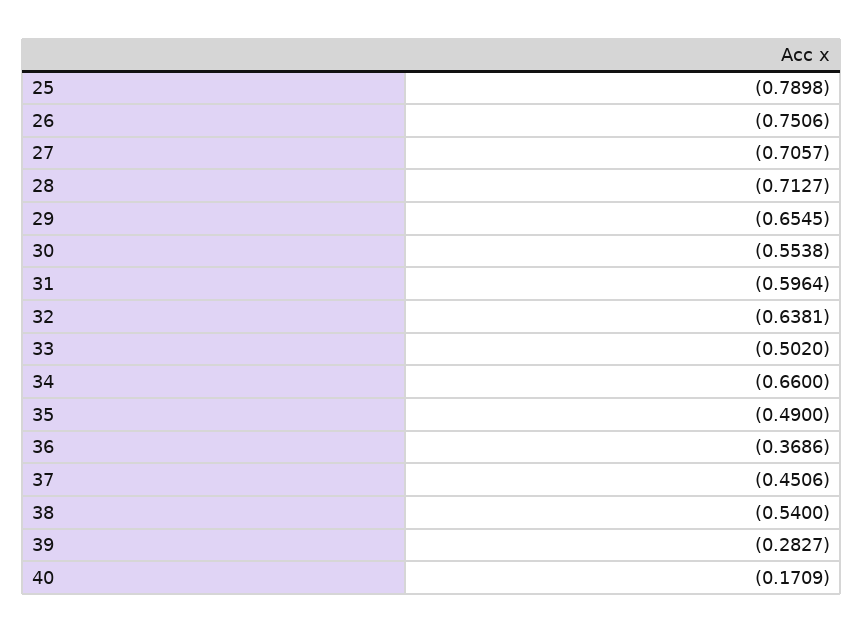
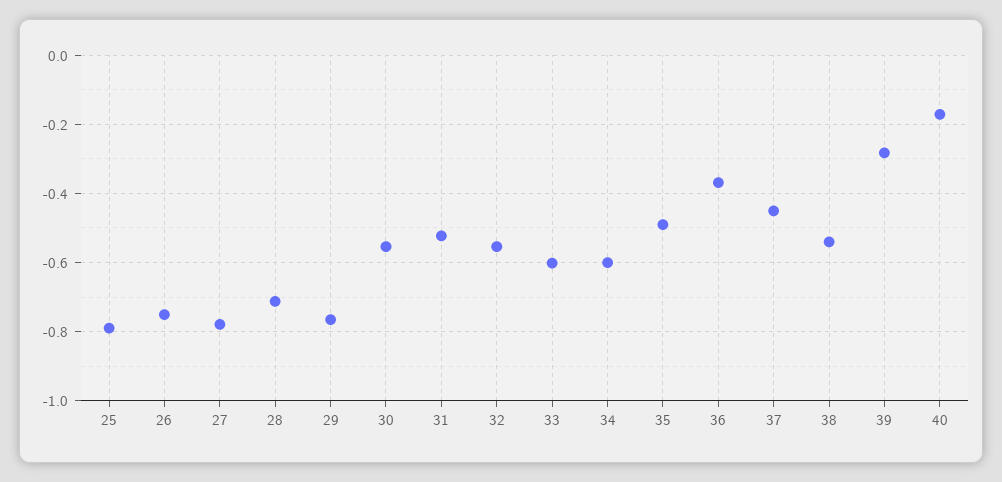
27: -0.7057 -> -0.78
29: -0.6545 -> -0.76
31: -0.5964 -> -0.52
32: -0.6381 -> -0.56
33: -0.502 -> -0.6
34: -0.66 -> -0.6

